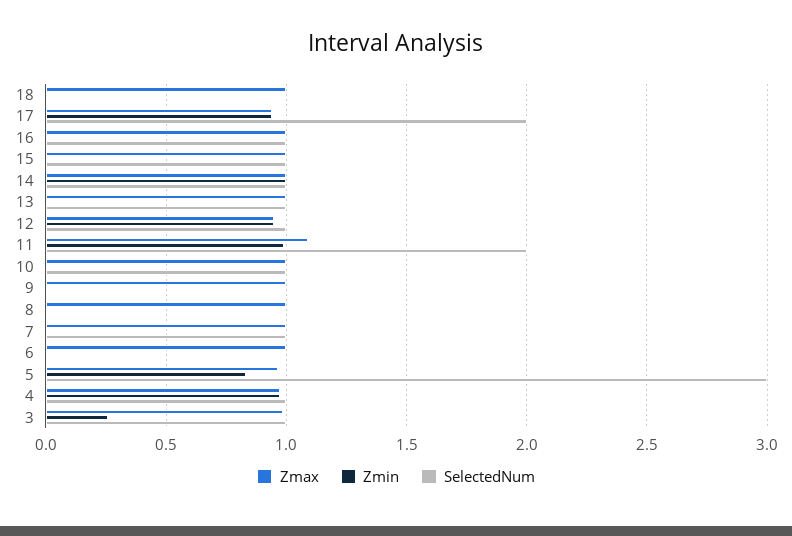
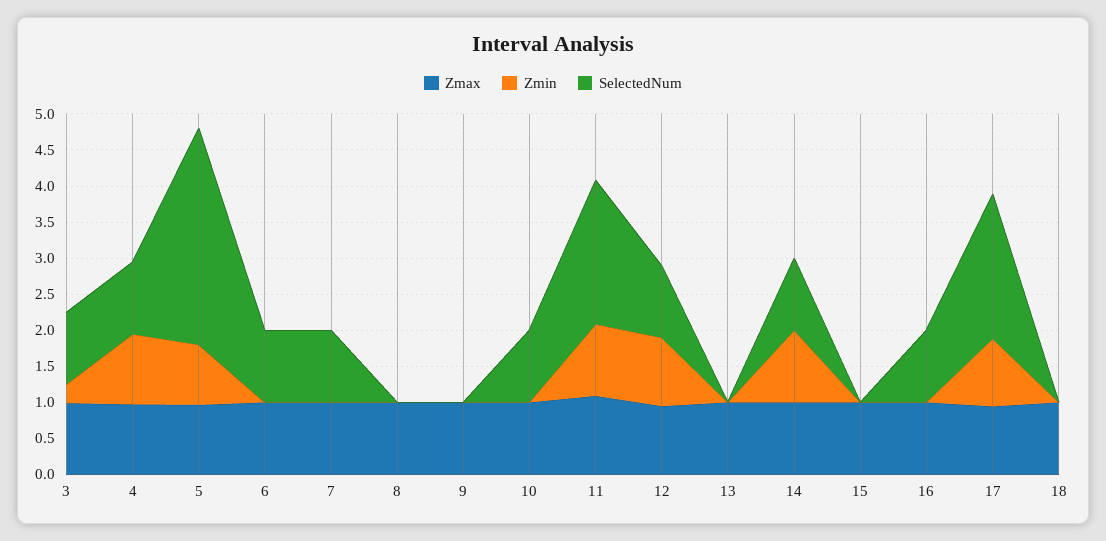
SelectedNum, 15: 1 -> 0
SelectedNum, 13: 1 -> 0
SelectedNum, 6: 0 -> 1

